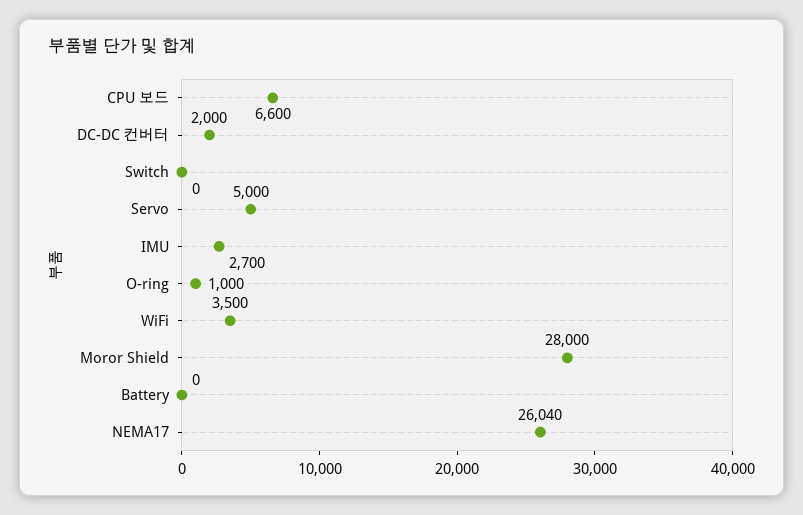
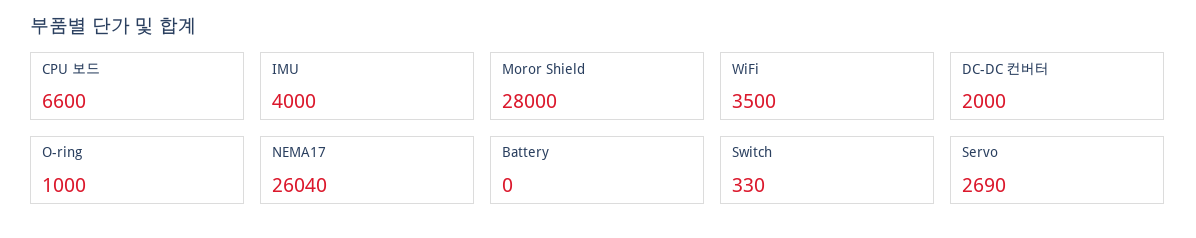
Switch: 0 -> 330
Servo: 5000 -> 2690
IMU: 2700 -> 4000

